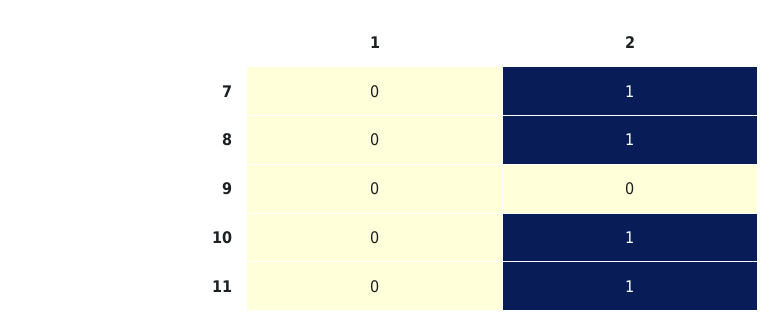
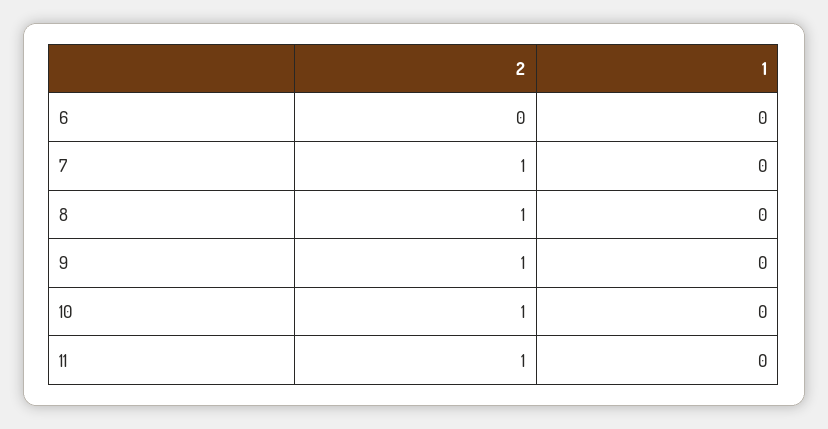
2, 9: 0 -> 1
2, 6: none -> 0
1, 6: none -> 0

